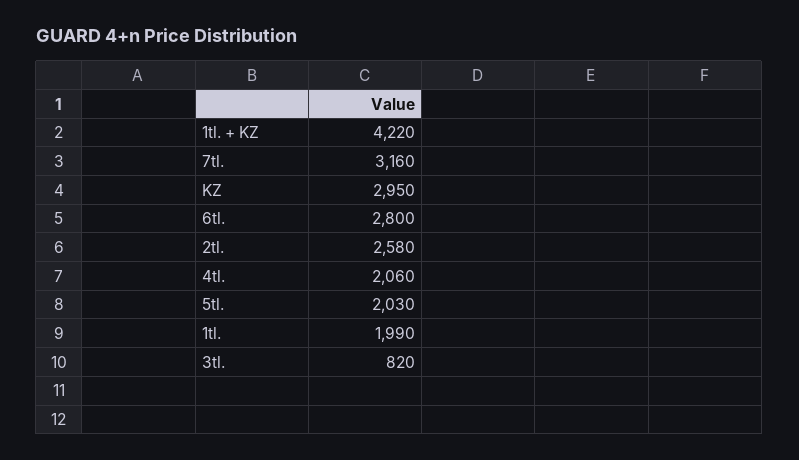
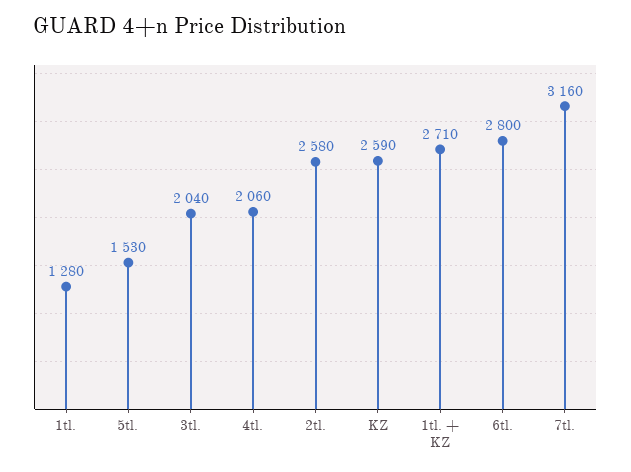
1tl. + KZ: 4220 -> 2710
KZ: 2950 -> 2590
5tl.: 2030 -> 1530
1tl.: 1990 -> 1280
3tl.: 820 -> 2040

